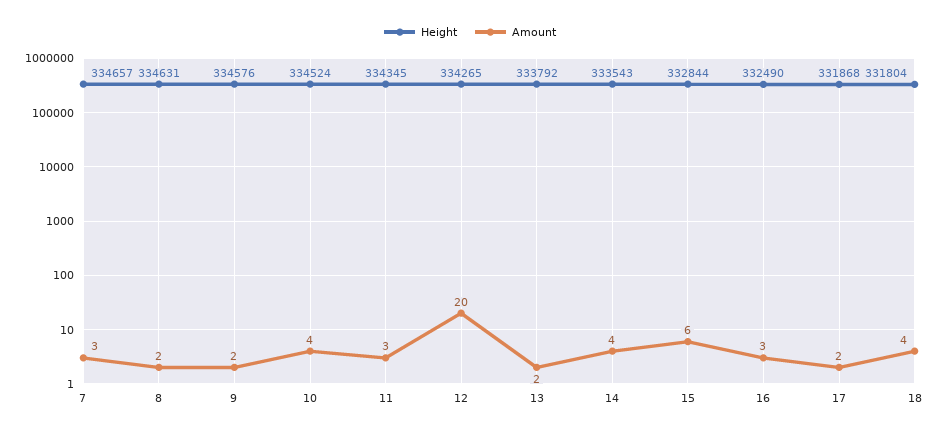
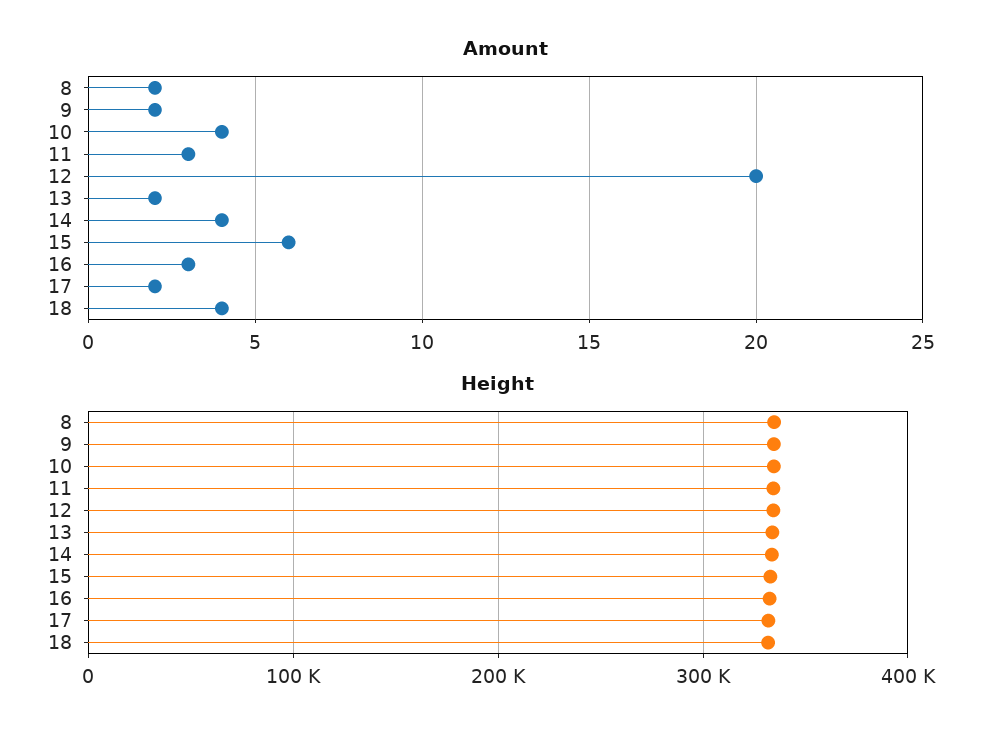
Height, 7: 334657 -> none
Amount, 7: 3 -> none

